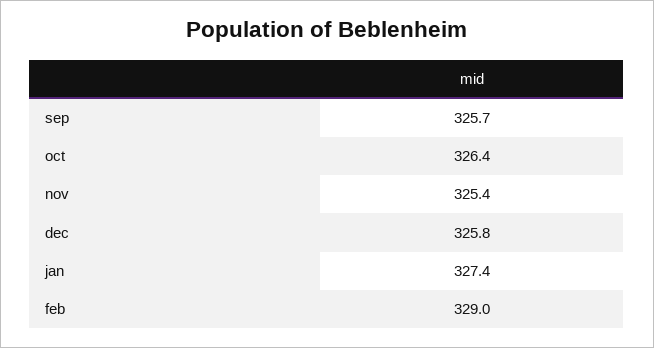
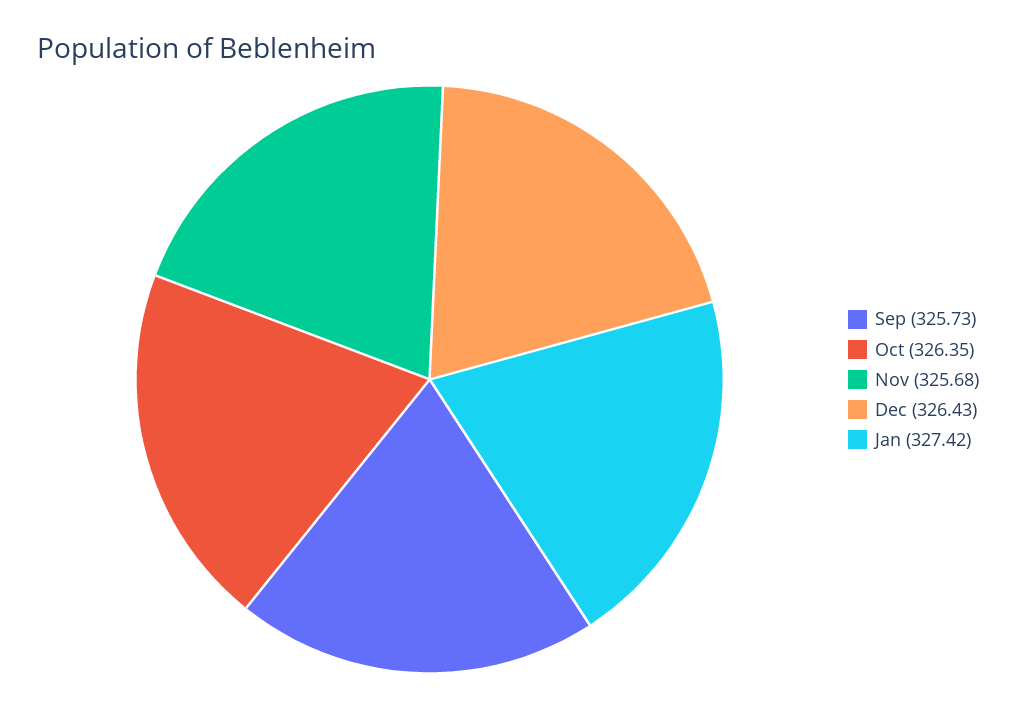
nov: 325.4 -> 325.68
dec: 325.8 -> 326.43
feb: 329 -> none

